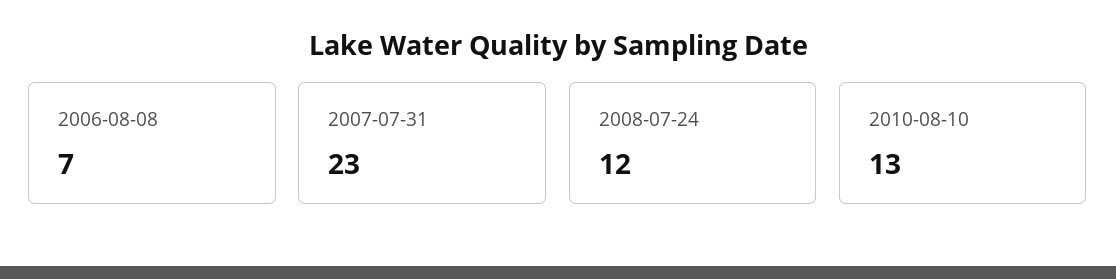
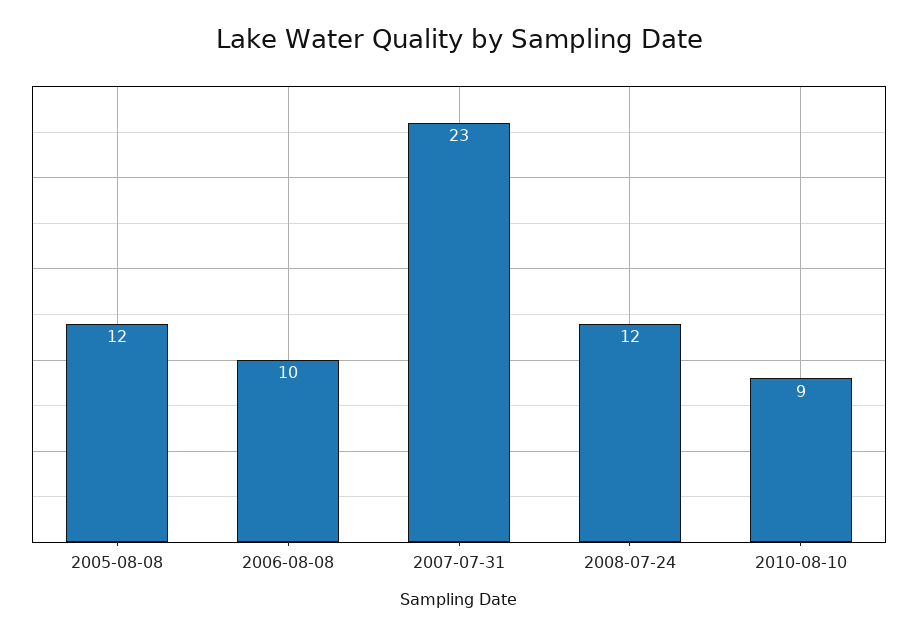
2006-08-08: 7 -> 10
2010-08-10: 13 -> 9
2005-08-08: none -> 12

